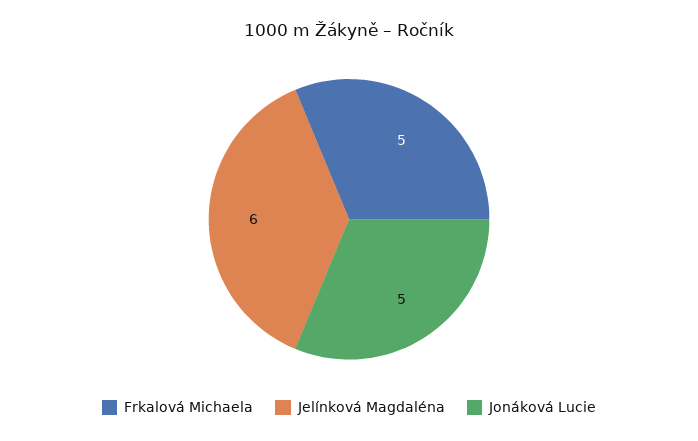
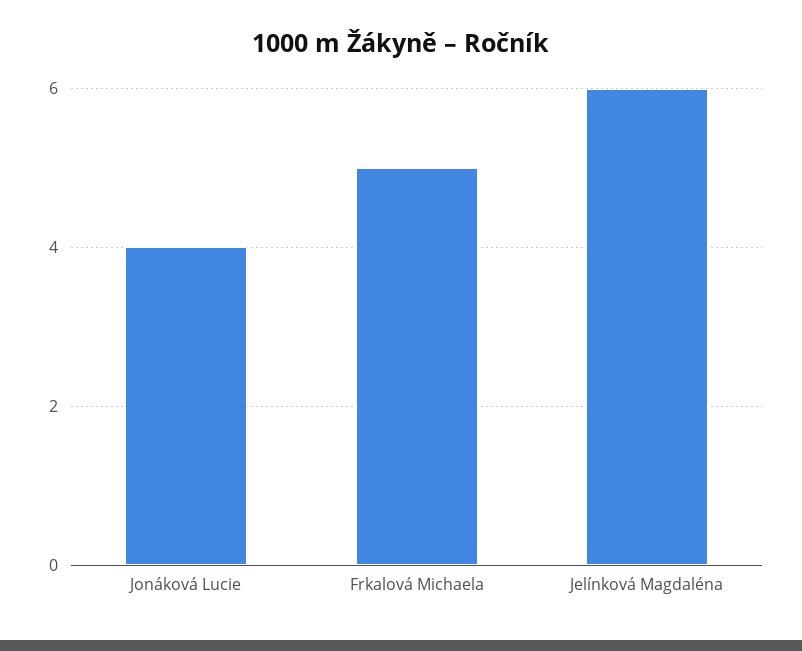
Jonáková Lucie: 5 -> 4

